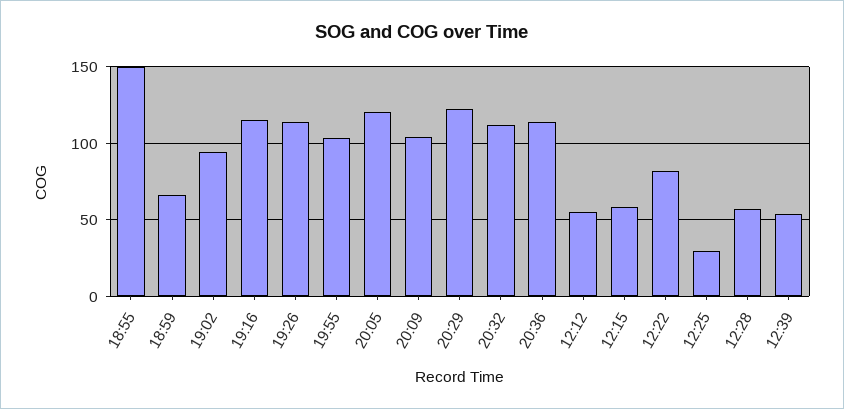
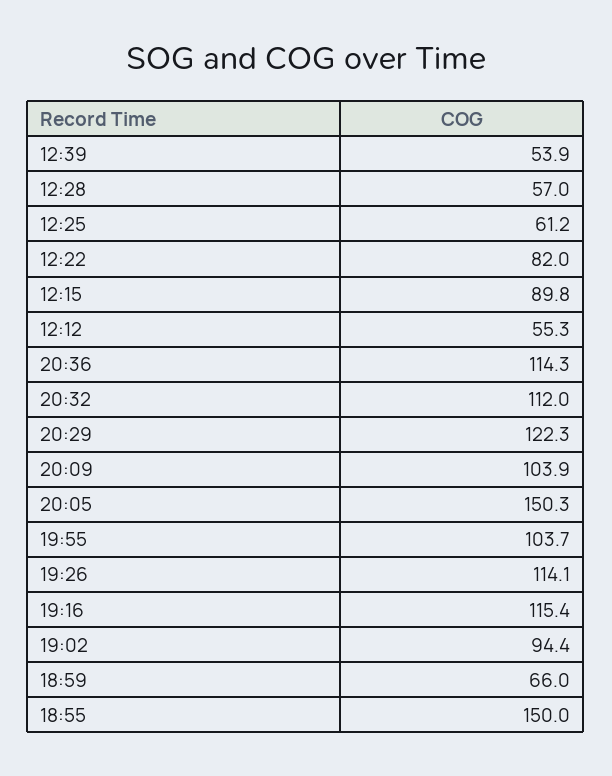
20:05: 120 -> 150.3
12:15: 60 -> 89.8
12:25: 30 -> 61.2

